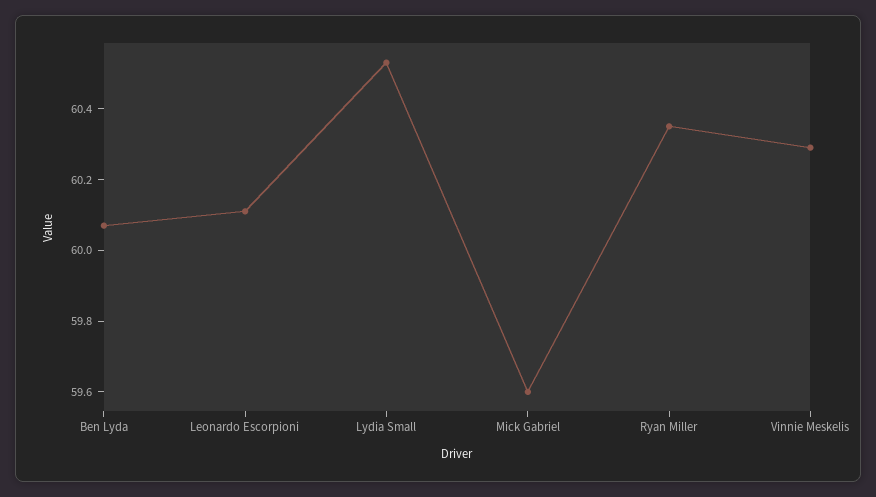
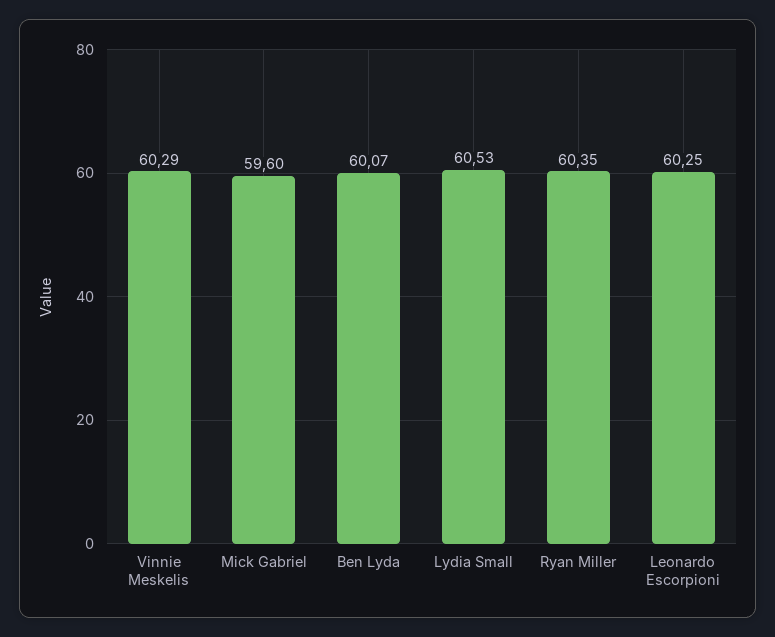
Leonardo Escorpioni: 60.1 -> 60.25

